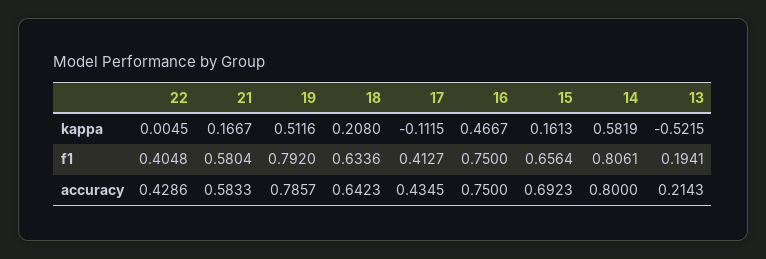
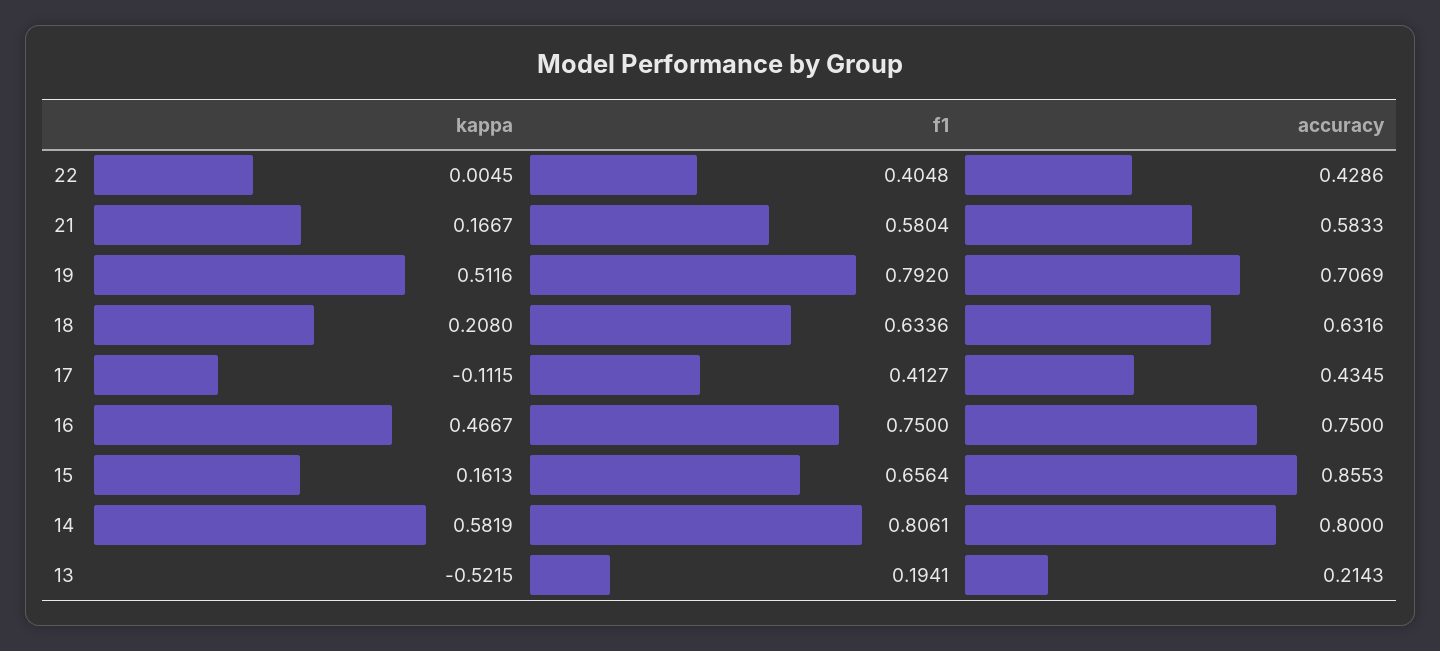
19, accuracy: 0.7857 -> 0.7069
18, accuracy: 0.6423 -> 0.6316
15, accuracy: 0.6923 -> 0.8553

